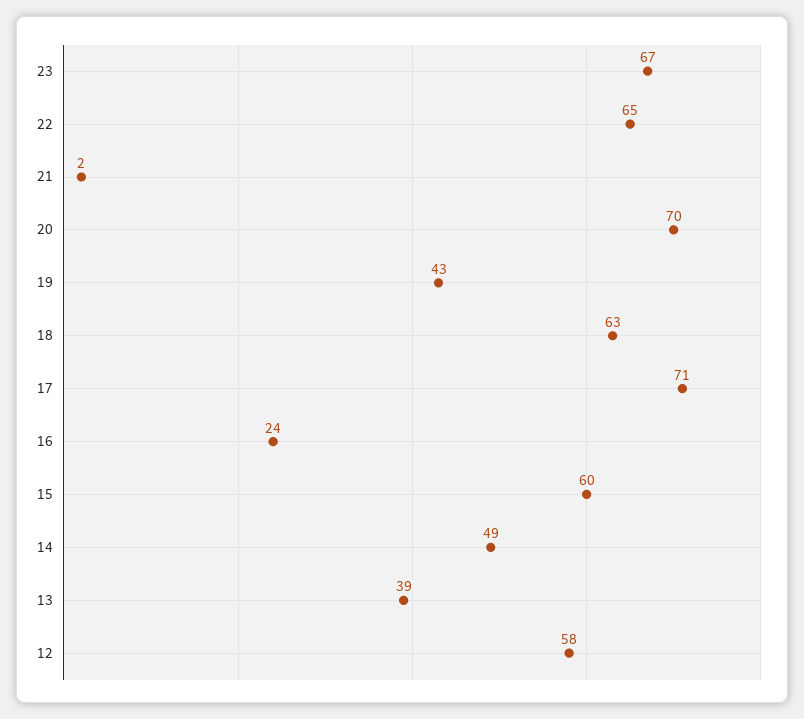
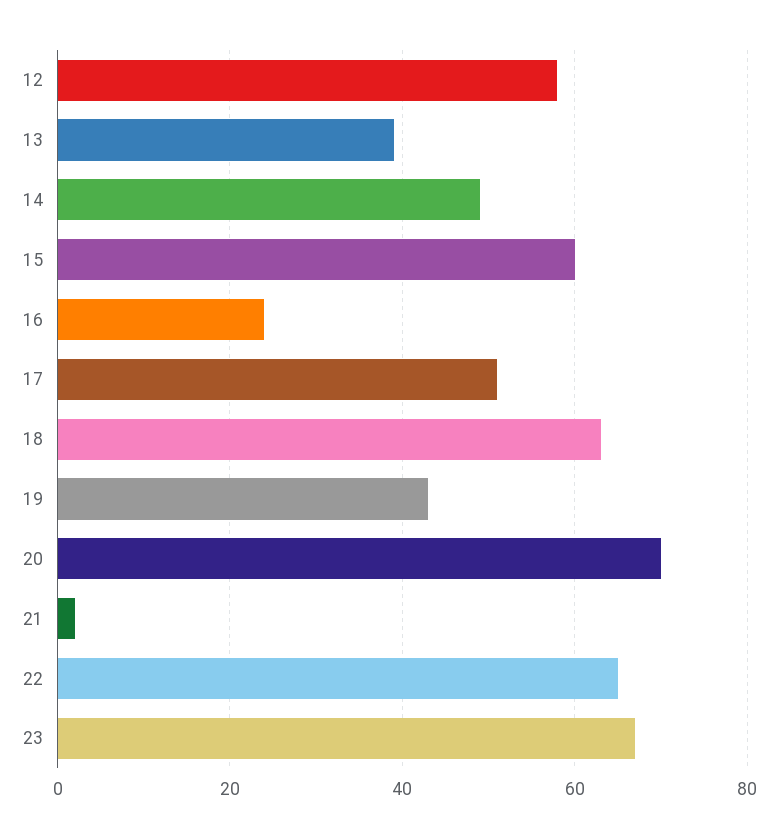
17: 71 -> 50

